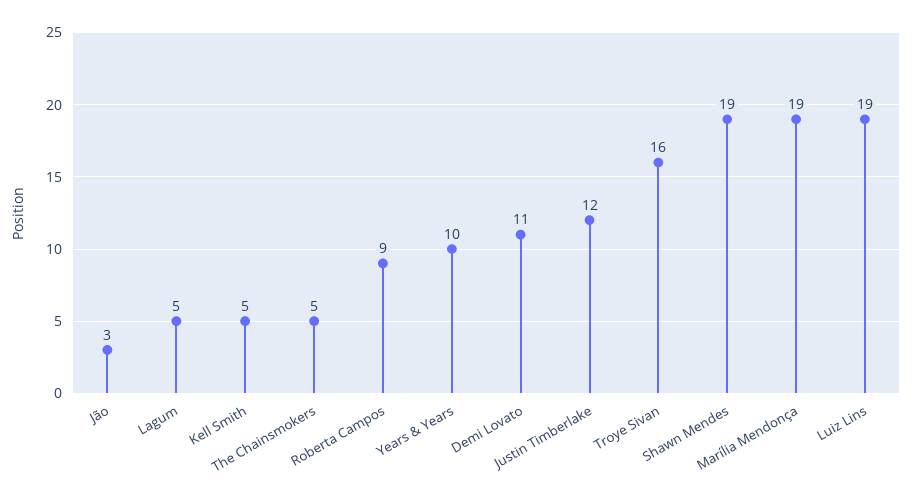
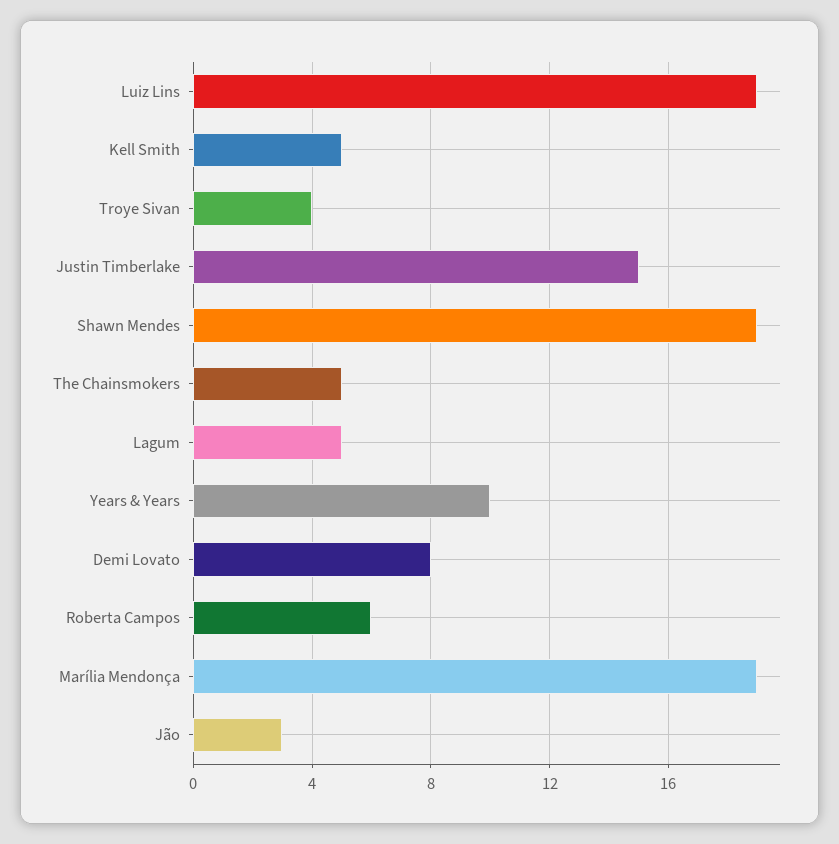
Roberta Campos: 9 -> 6
Demi Lovato: 11 -> 8
Justin Timberlake: 12 -> 15
Troye Sivan: 16 -> 4

